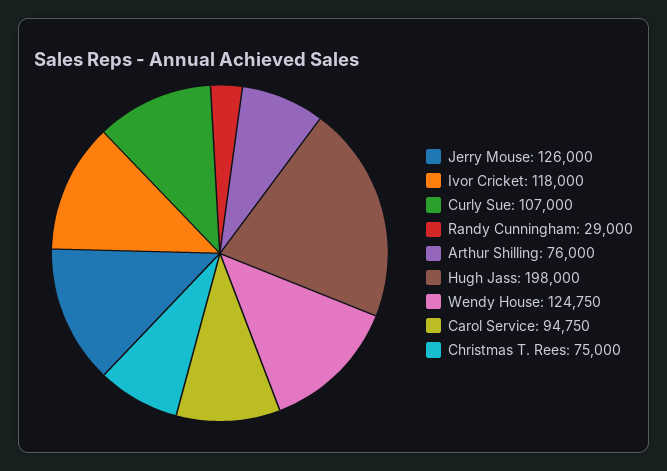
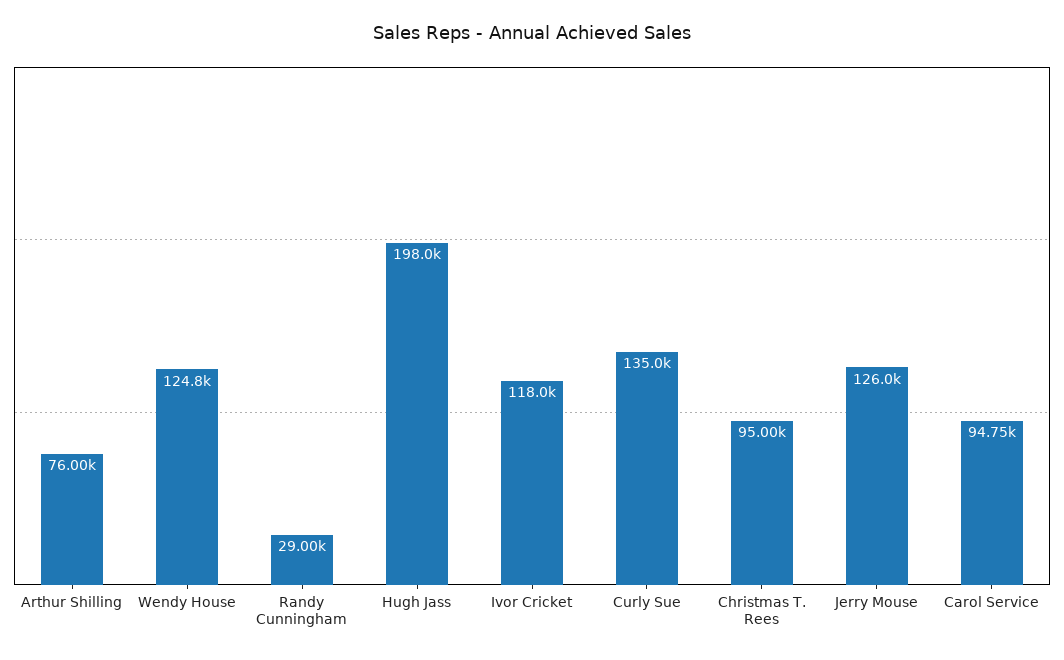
Curly Sue: 107000 -> 135000
Christmas T. Rees: 75000 -> 95000

